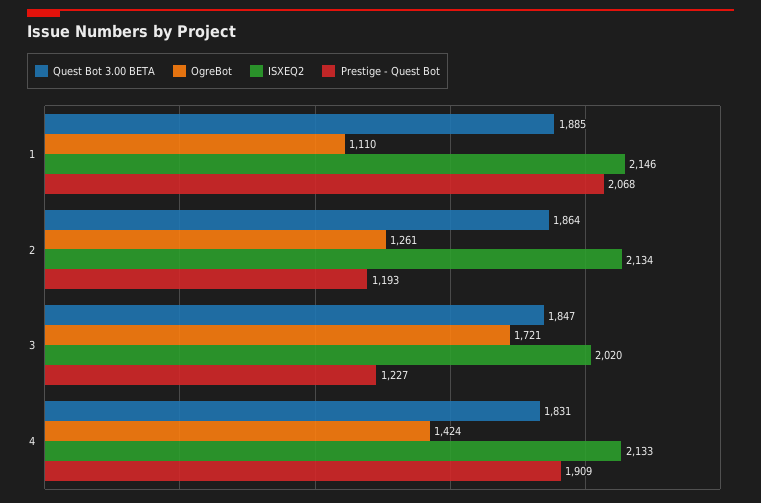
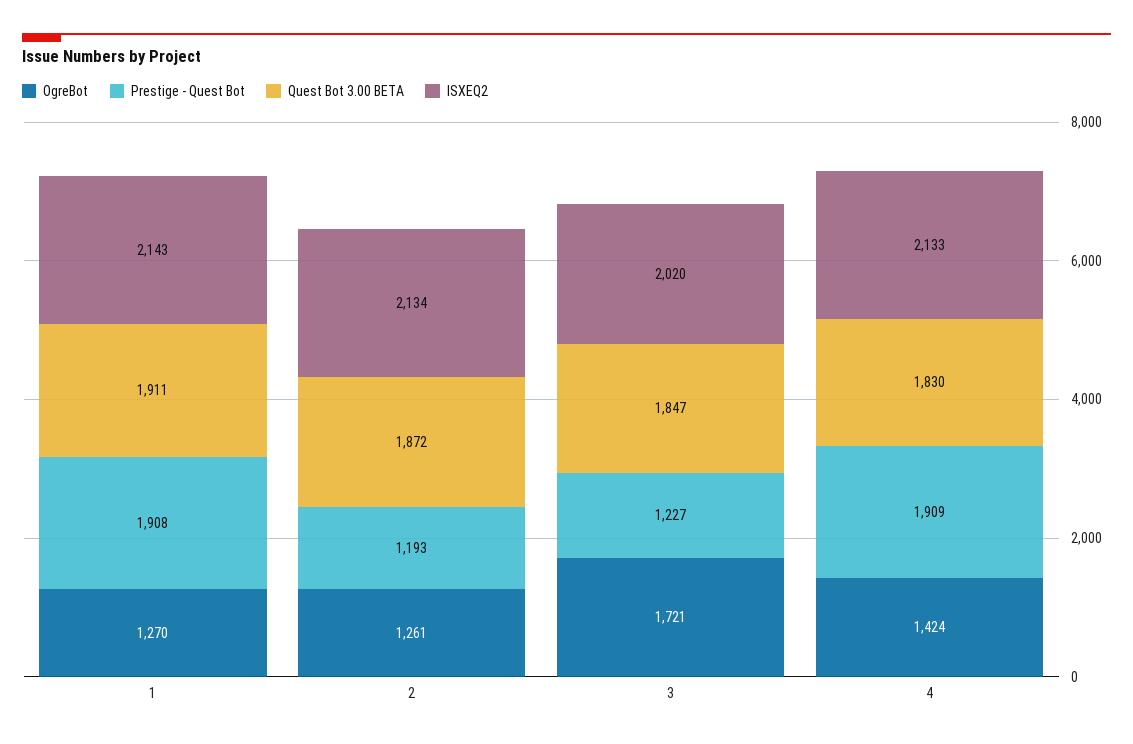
Quest Bot 3.00 BETA, 1: 1885 -> 1911
OgreBot, 1: 1110 -> 1270
ISXEQ2, 1: 2146 -> 2143
Prestige - Quest Bot, 1: 2068 -> 1908
Quest Bot 3.00 BETA, 2: 1864 -> 1872
Quest Bot 3.00 BETA, 4: 1831 -> 1830

